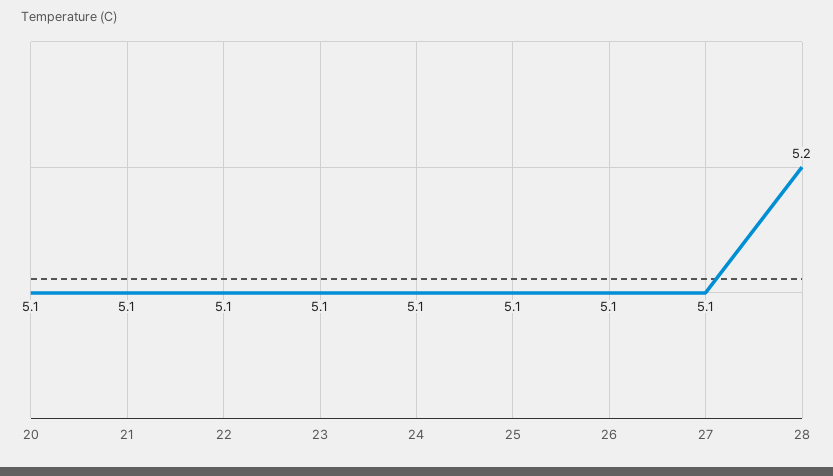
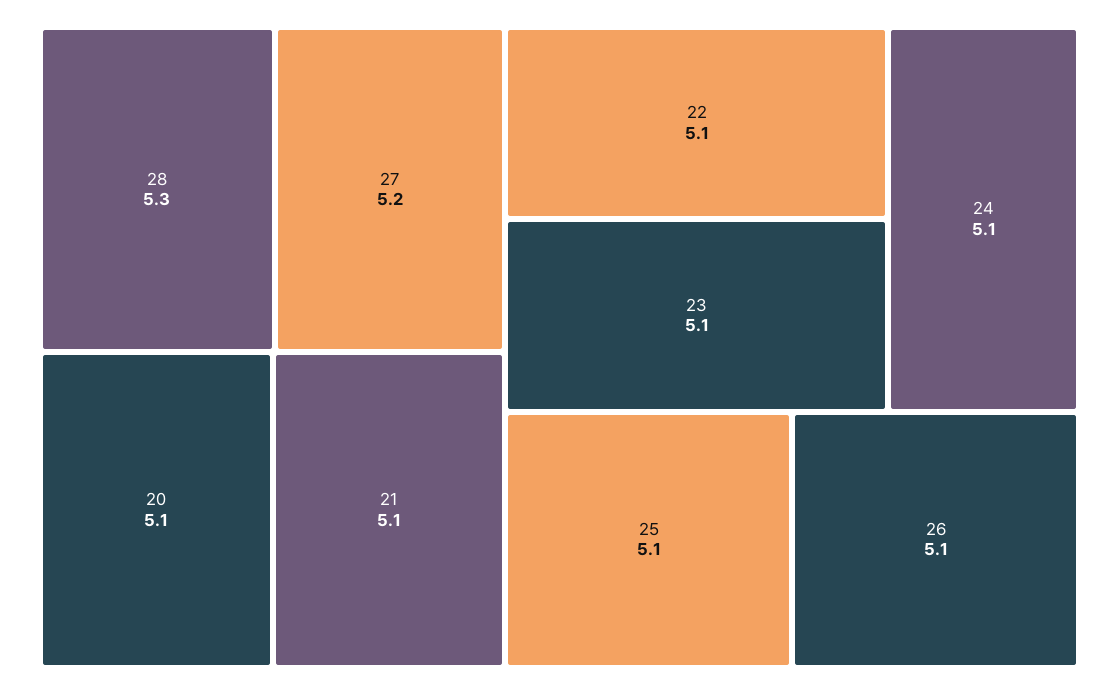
27: 5.1 -> 5.2
28: 5.2 -> 5.3

